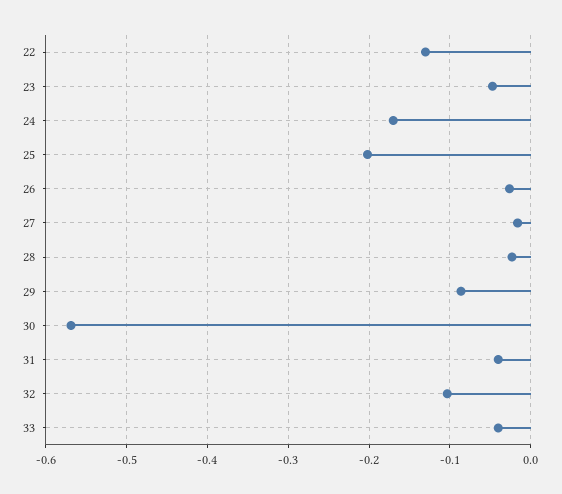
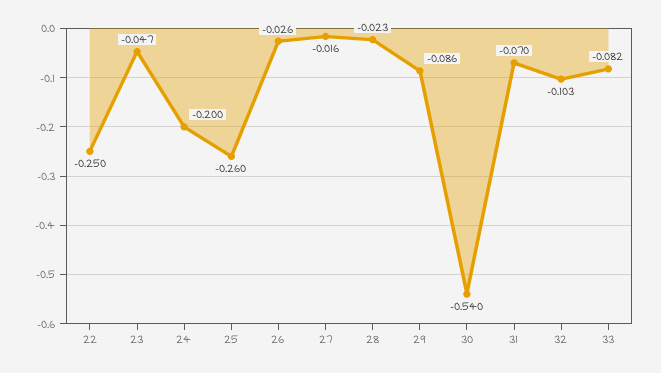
22: -0.13 -> -0.25
24: -0.17 -> -0.2
25: -0.2 -> -0.26
30: -0.57 -> -0.54
31: -0.04 -> -0.07
33: -0.04 -> -0.082

